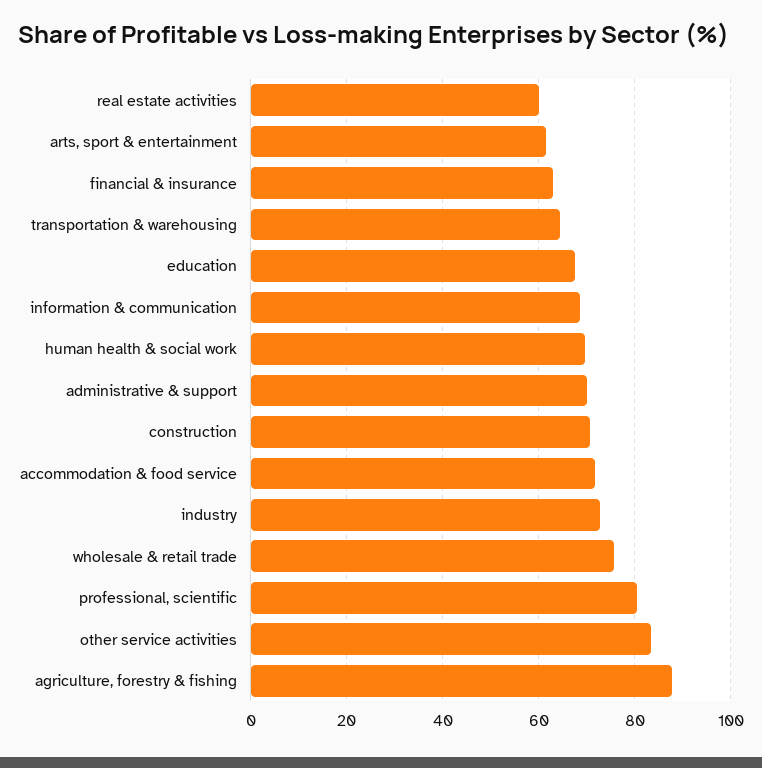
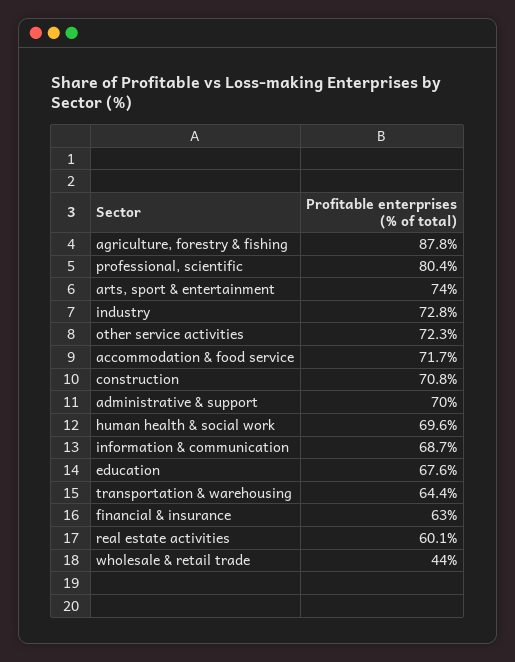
arts, sport & entertainment: 62 -> 74
wholesale & retail trade: 76 -> 44
other service activities: 84 -> 72.3

